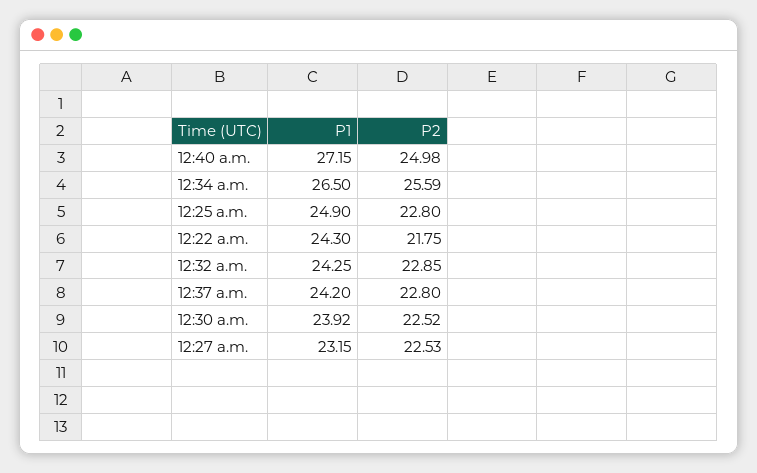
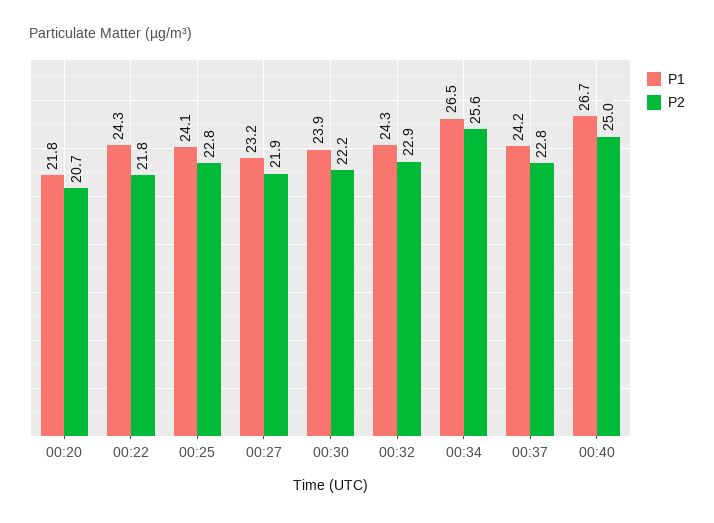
P1, 12:40 a.m.: 27.15 -> 26.7
P1, 12:25 a.m.: 24.9 -> 24.1
P2, 12:30 a.m.: 22.52 -> 22.2
P2, 12:27 a.m.: 22.53 -> 21.9
P1, 00:20: none -> 21.8
P2, 00:20: none -> 20.7

